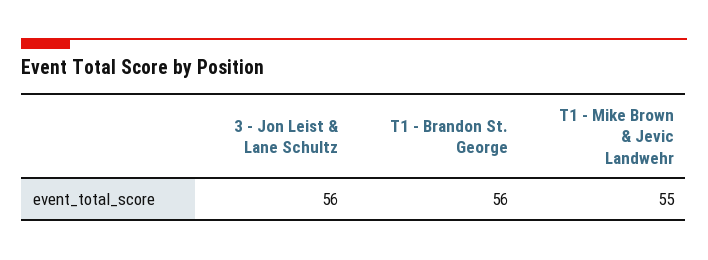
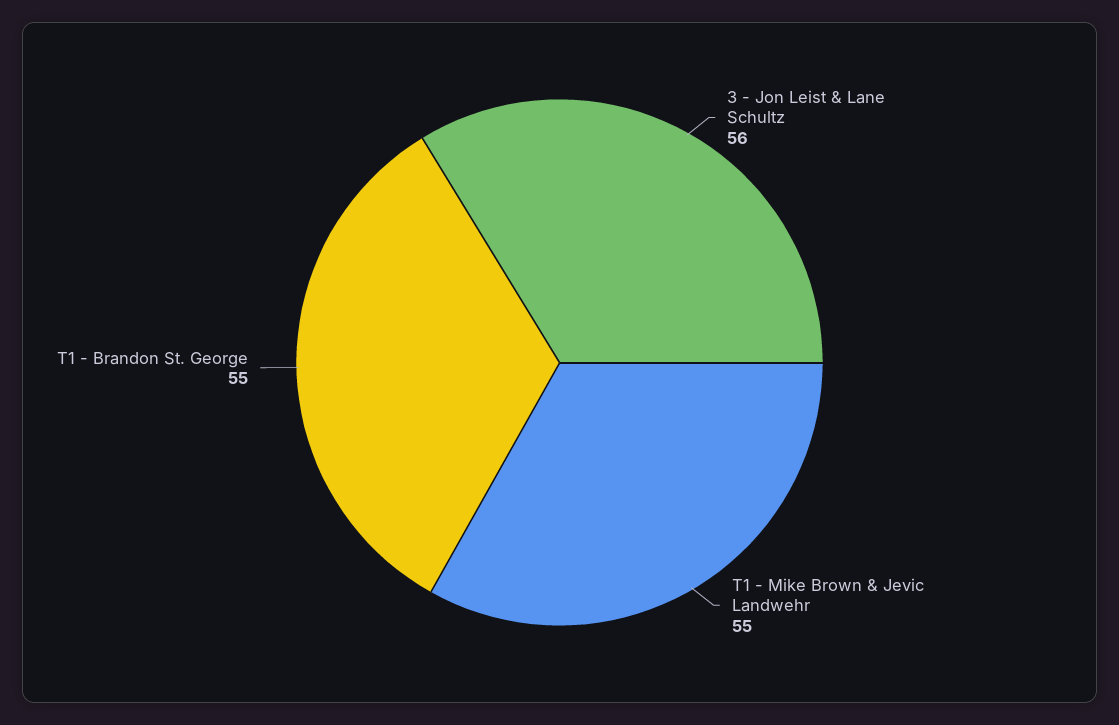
T1 - Brandon St. George: 56 -> 55

